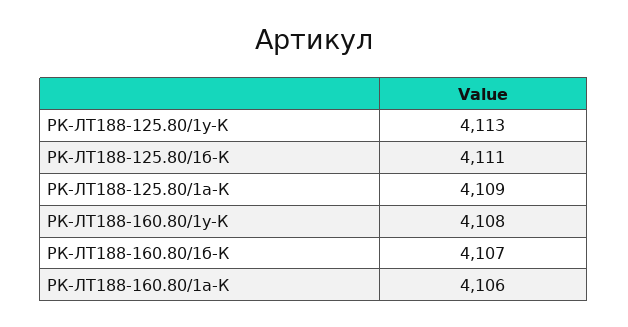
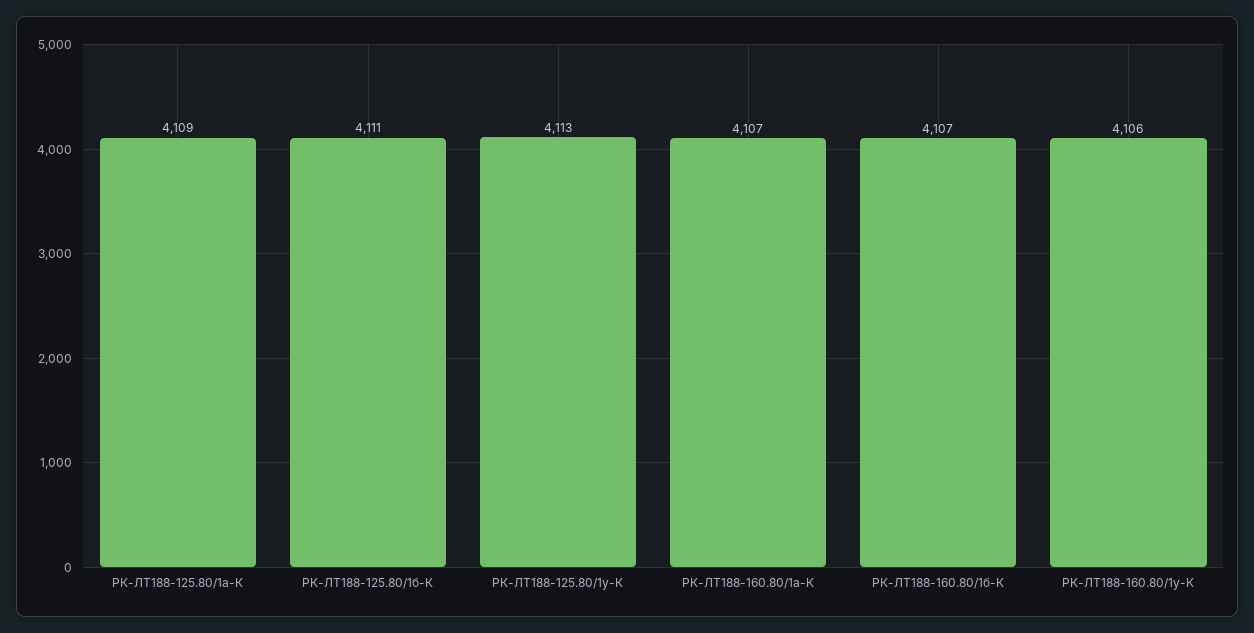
РК-ЛТ188-160.80/1у-К: 4108 -> 4106
РК-ЛТ188-160.80/1а-К: 4106 -> 4107

